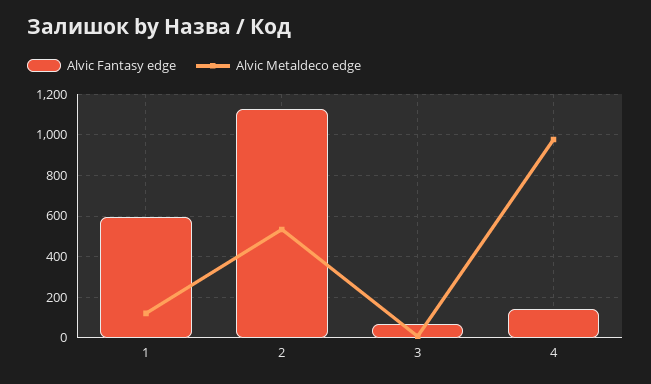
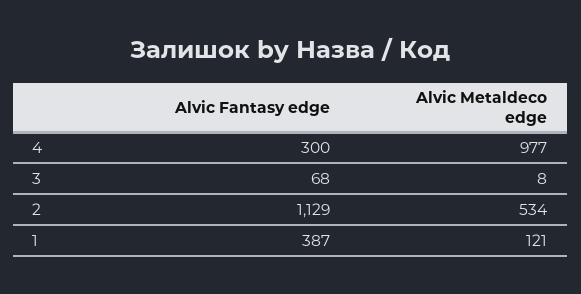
Alvic Fantasy edge, 1: 600 -> 387
Alvic Fantasy edge, 4: 150 -> 300

